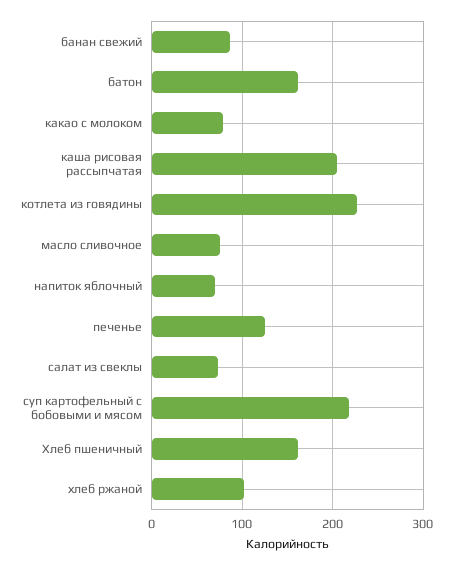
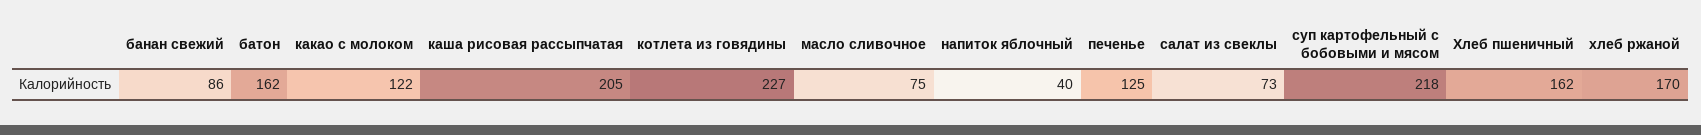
какао с молоком: 80 -> 122
напиток яблочный: 70 -> 40
хлеб ржаной: 100 -> 170

